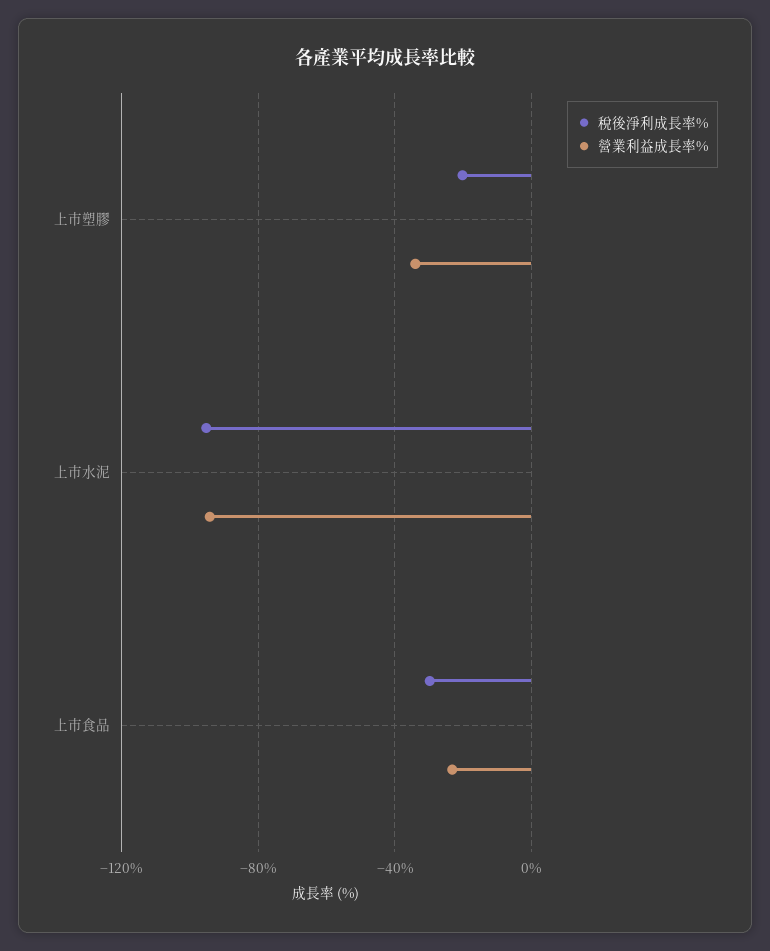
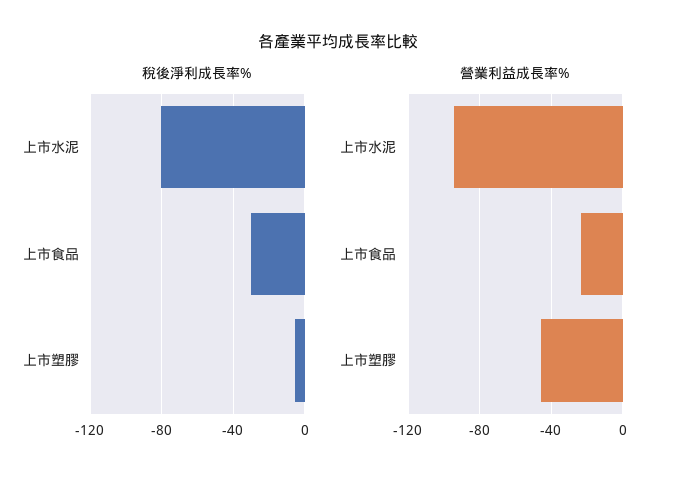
稅後淨利成長率%, 上市塑膠: -20 -> -5
營業利益成長率%, 上市塑膠: -35 -> -45
稅後淨利成長率%, 上市水泥: -95 -> -80

